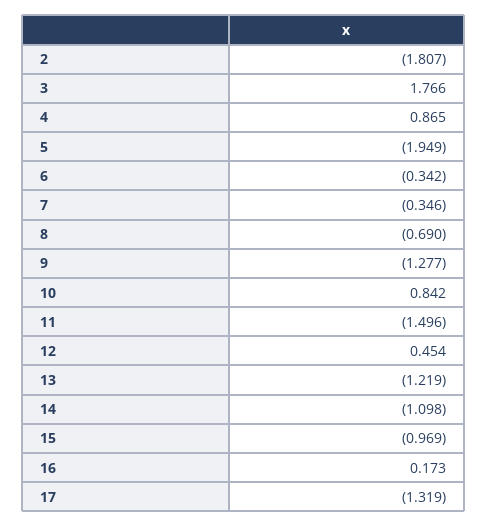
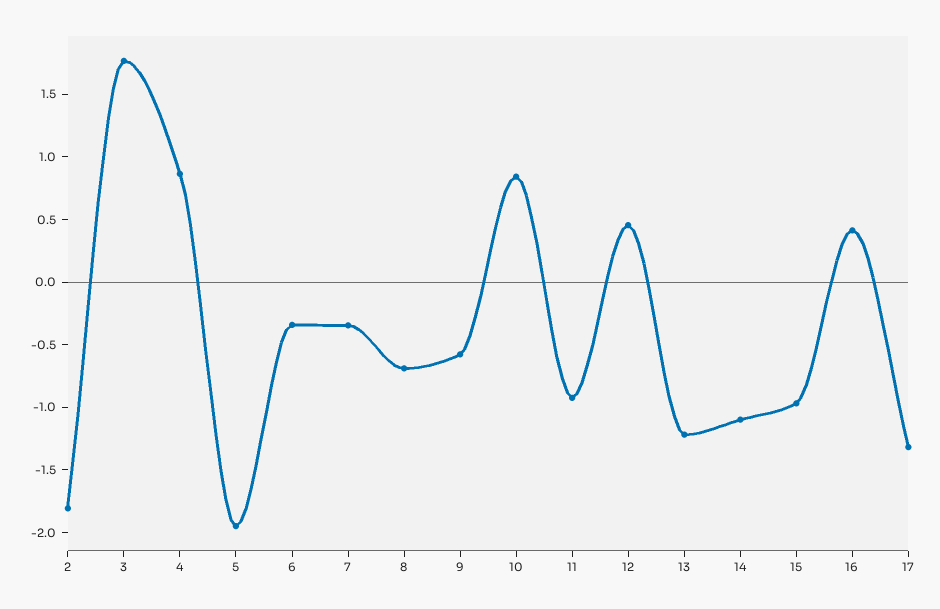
9: -1.277 -> -0.6
11: -1.496 -> -0.9
16: 0.173 -> 0.4

